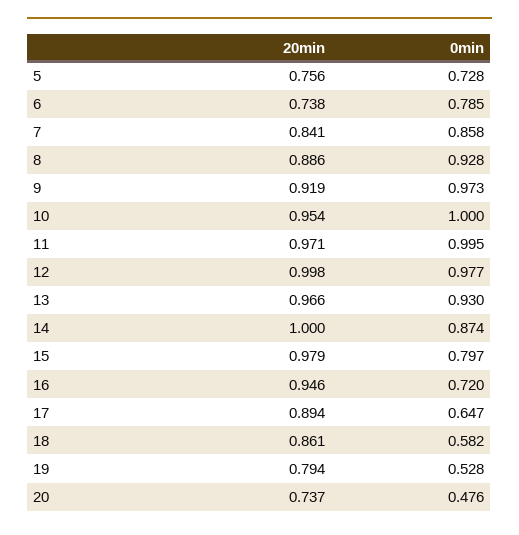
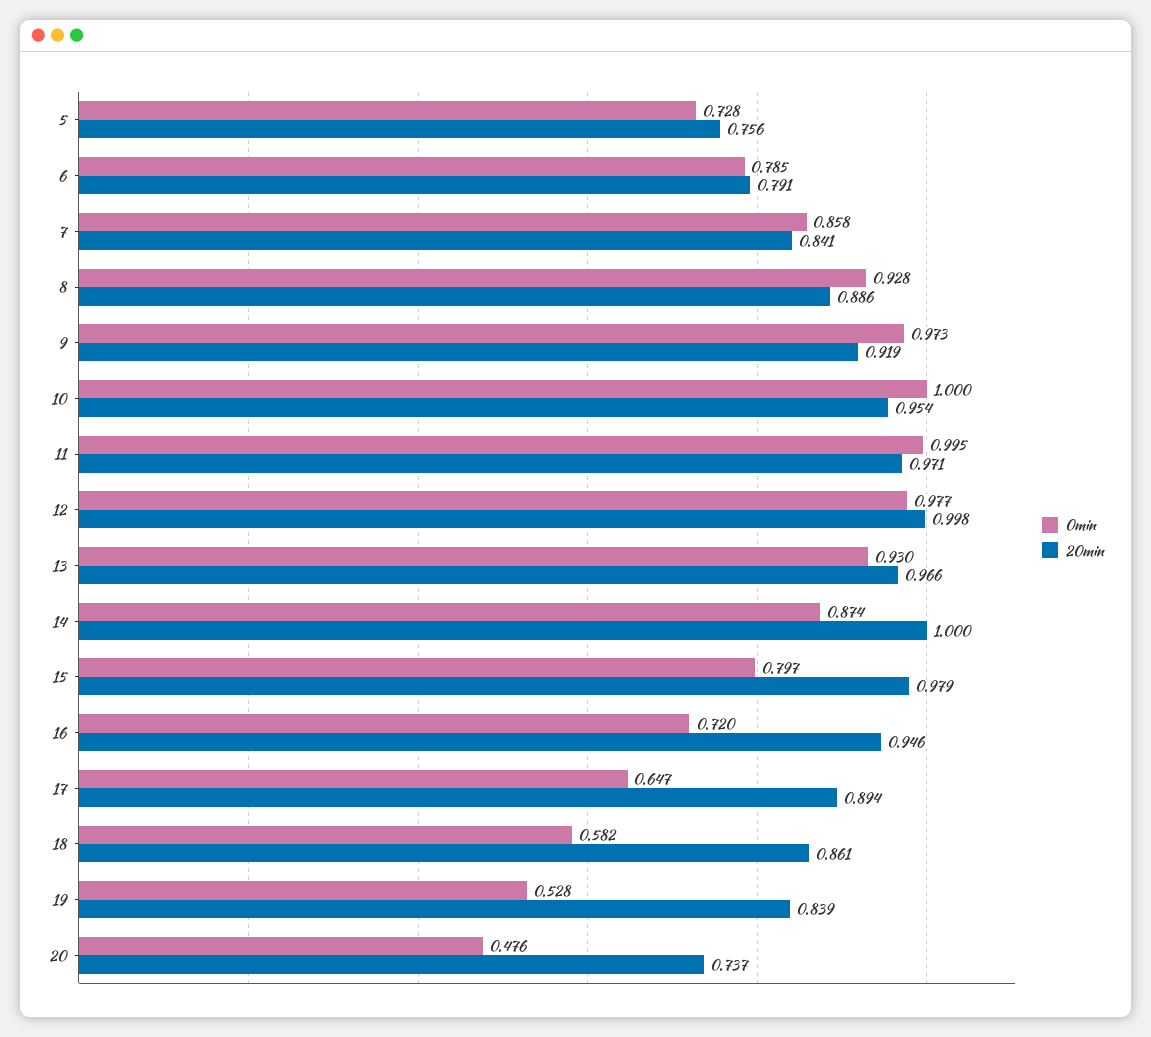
20min, 6: 0.738 -> 0.791
20min, 19: 0.794 -> 0.839

